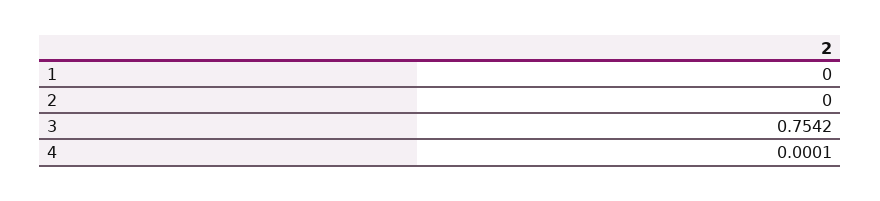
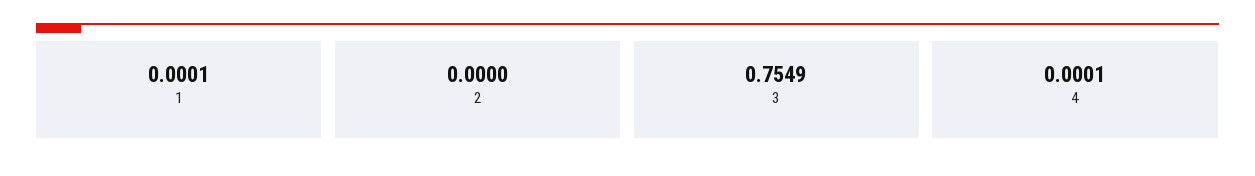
1: 0 -> 0.0001
3: 0.7542 -> 0.7549

